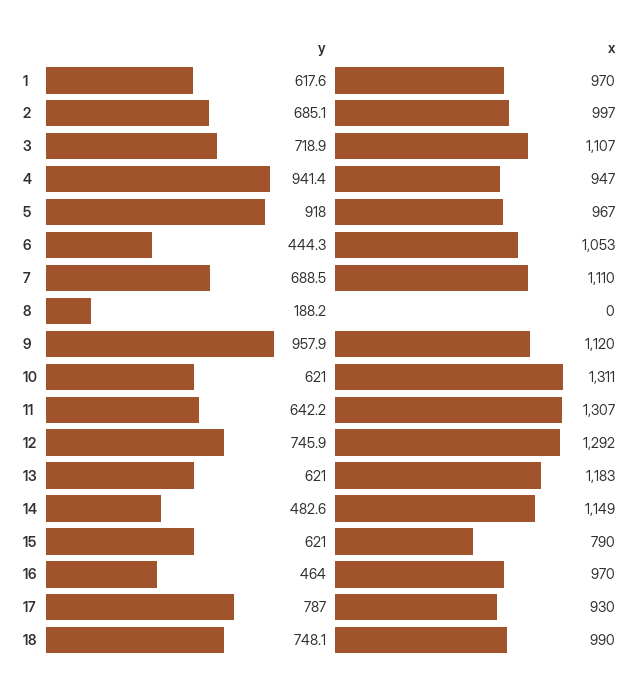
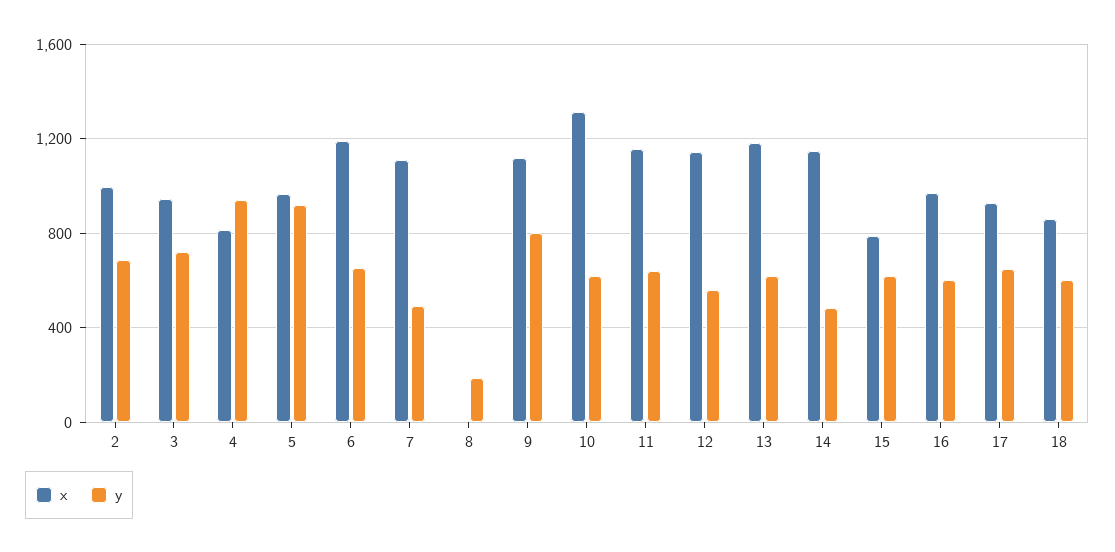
y, 1: 617.6 -> none
x, 1: 970 -> none
x, 3: 1107 -> 950
x, 4: 947 -> 800
y, 6: 444.3 -> 650
x, 6: 1053 -> 1200
y, 7: 688.5 -> 500
y, 9: 957.9 -> 800
x, 11: 1307 -> 1150
y, 12: 745.9 -> 550
x, 12: 1292 -> 1150
y, 16: 464 -> 600
y, 17: 787 -> 650
y, 18: 748.1 -> 600
x, 18: 990 -> 850

